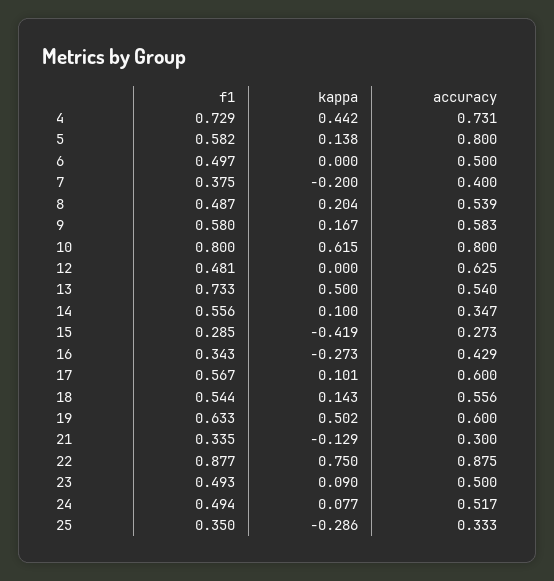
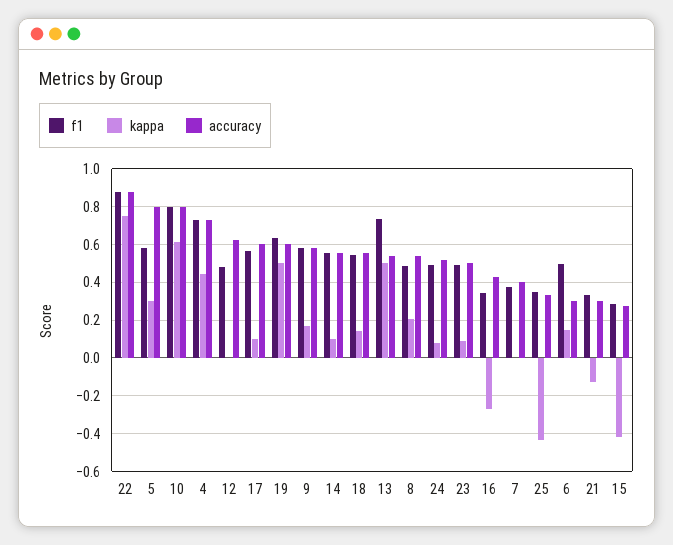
kappa, 5: 0.138 -> 0.3
kappa, 6: 0 -> 0.15
accuracy, 6: 0.5 -> 0.3
kappa, 7: -0.2 -> 0
accuracy, 14: 0.347 -> 0.55
kappa, 25: -0.286 -> -0.45

